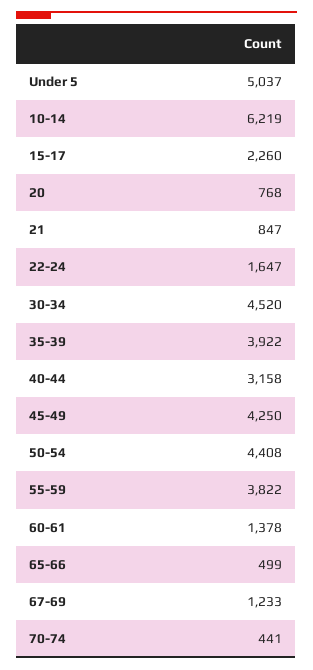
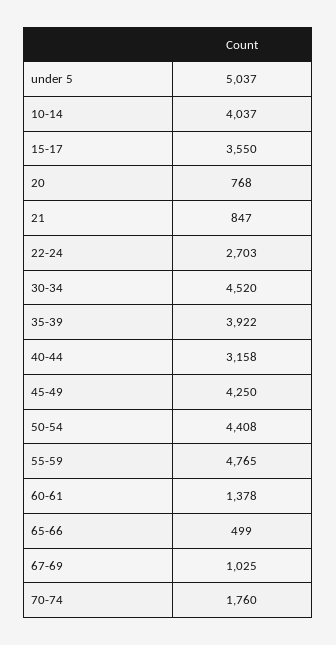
10-14: 6219 -> 4037
15-17: 2260 -> 3550
22-24: 1647 -> 2703
55-59: 3822 -> 4765
67-69: 1233 -> 1025
70-74: 441 -> 1760

